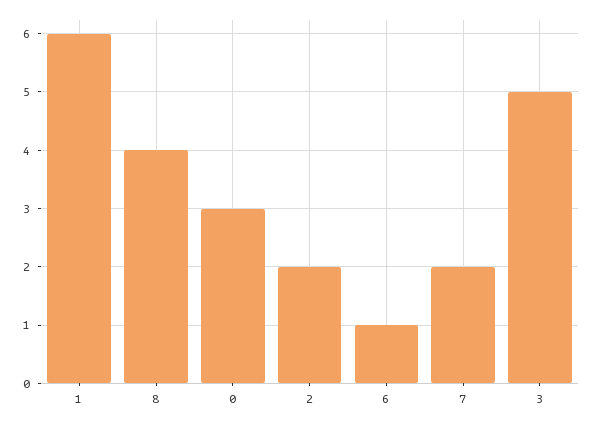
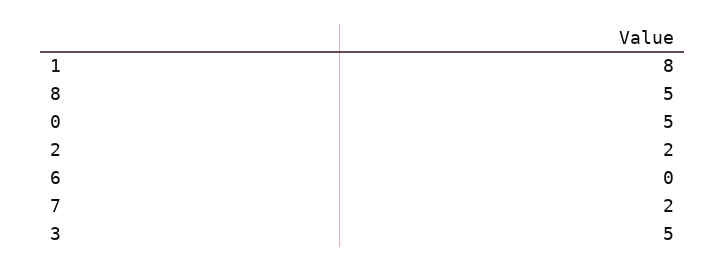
1: 6 -> 8
8: 4 -> 5
0: 3 -> 5
6: 1 -> 0

